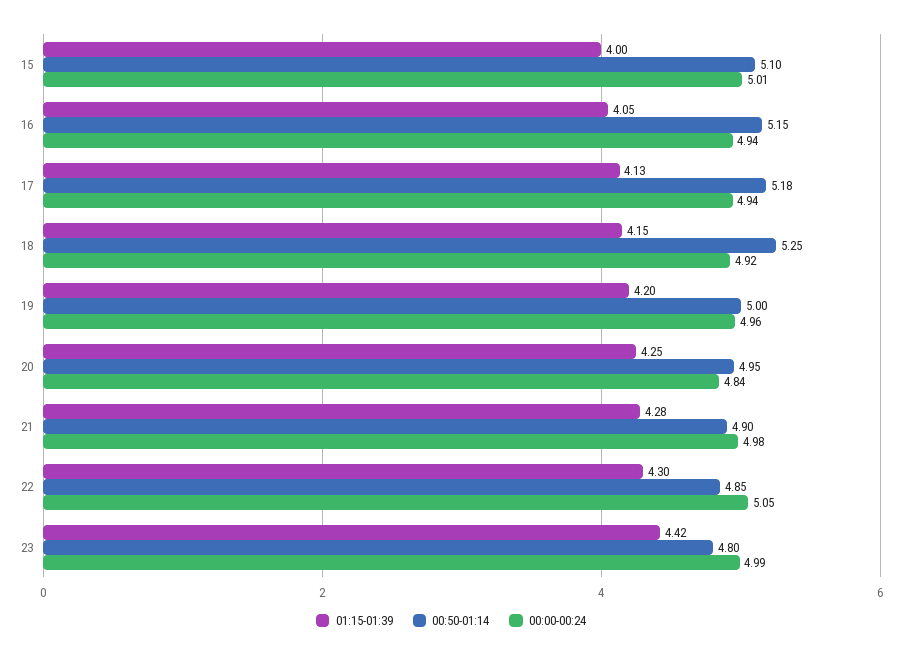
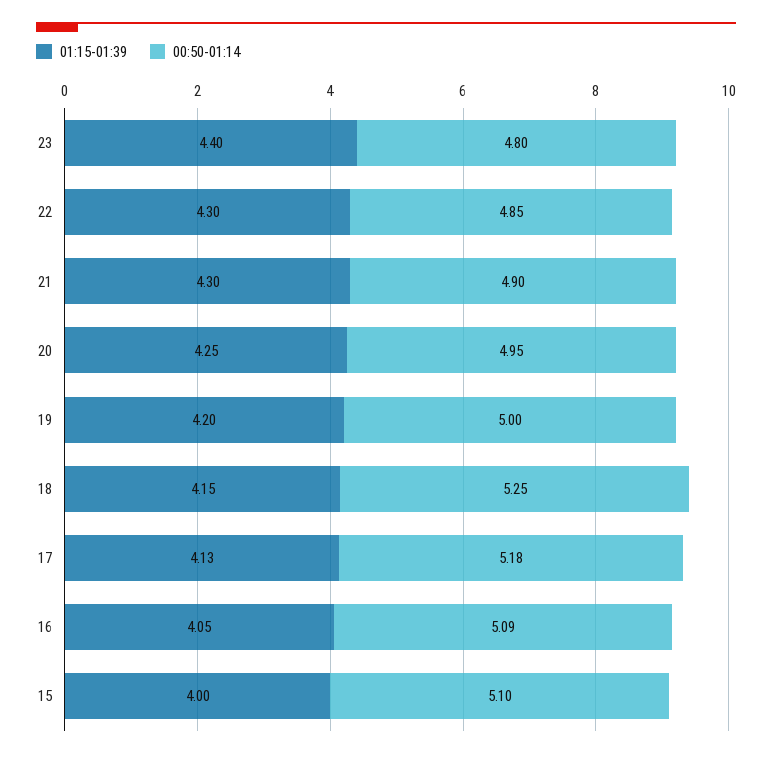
00:00-00:24, 15: 5.01 -> none
00:50-01:14, 16: 5.15 -> 5.09
00:00-00:24, 16: 4.94 -> none
00:00-00:24, 17: 4.94 -> none
00:00-00:24, 18: 4.92 -> none
00:00-00:24, 19: 4.96 -> none
00:00-00:24, 20: 4.84 -> none
01:15-01:39, 21: 4.28 -> 4.3
00:00-00:24, 21: 4.98 -> none
00:00-00:24, 22: 5.05 -> none
01:15-01:39, 23: 4.42 -> 4.4
00:00-00:24, 23: 4.99 -> none

